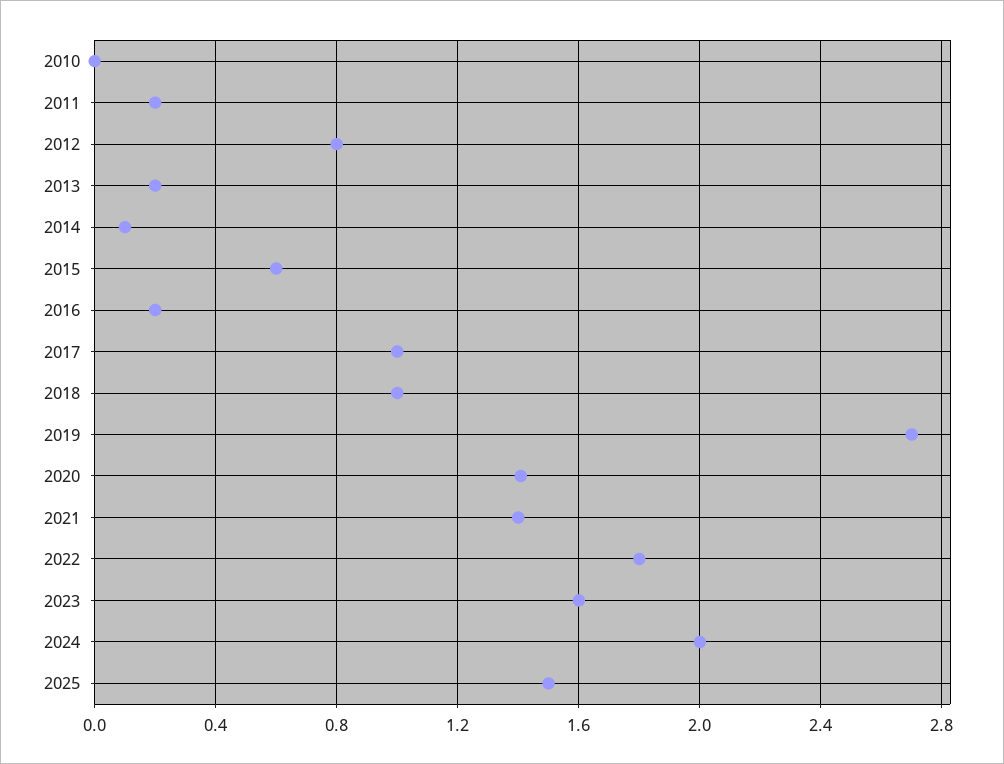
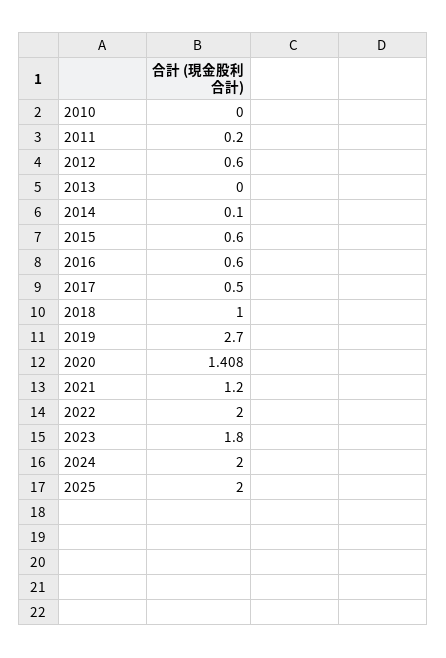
2012: 0.8 -> 0.6
2013: 0.2 -> 0
2016: 0.2 -> 0.6
2017: 1 -> 0.5
2021: 1.4 -> 1.2
2022: 1.8 -> 2
2023: 1.6 -> 1.8
2025: 1.5 -> 2

